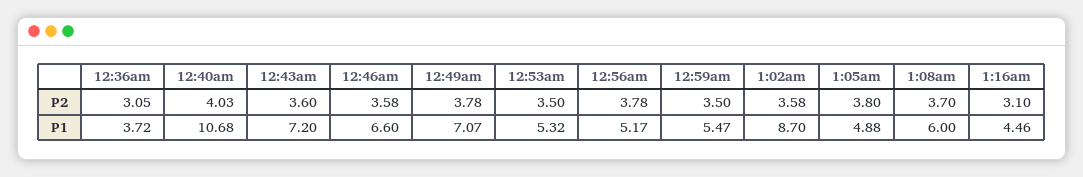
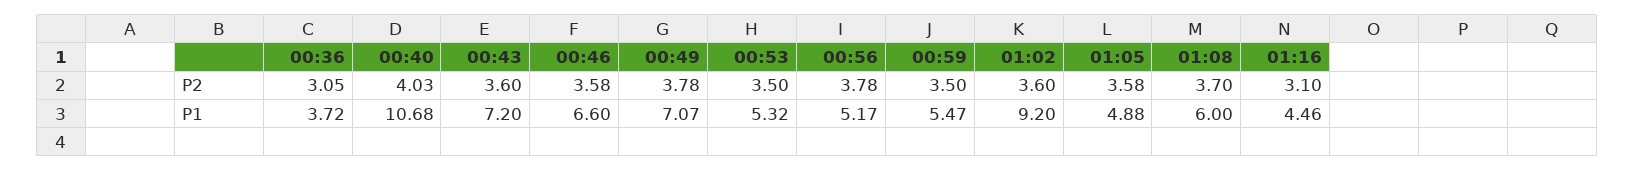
1:02am, P2: 3.58 -> 3.6
1:05am, P2: 3.8 -> 3.58
1:02am, P1: 8.7 -> 9.2

